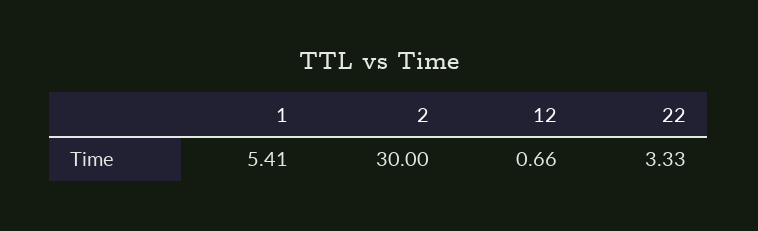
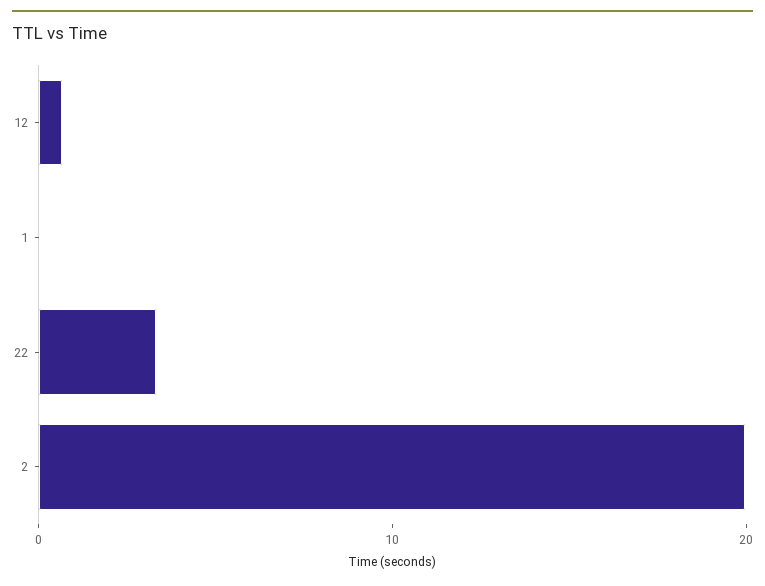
1: 5.41 -> 0
2: 30 -> 20

